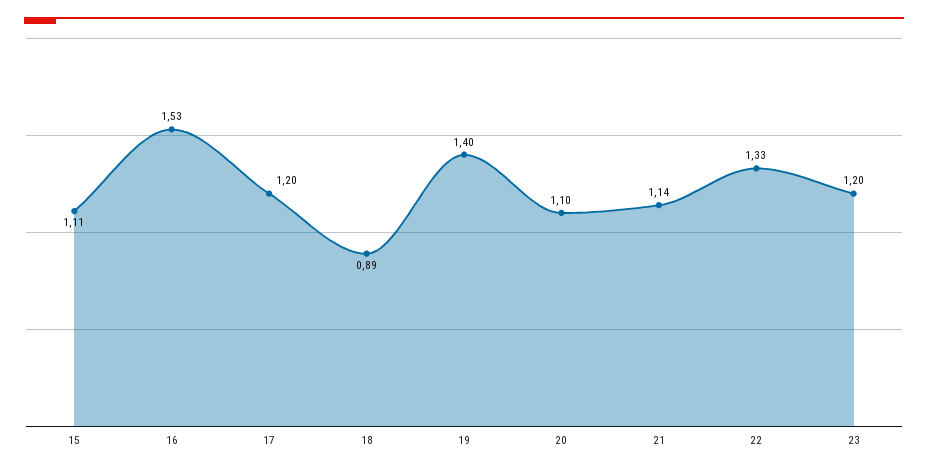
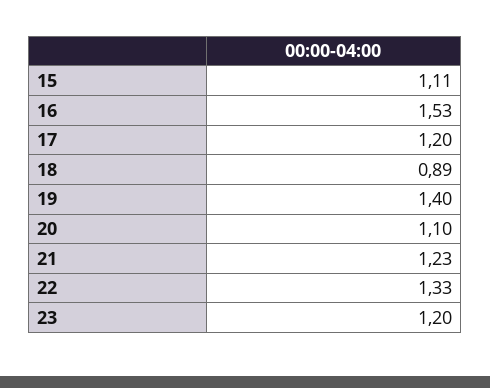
21: 1.14 -> 1.23

